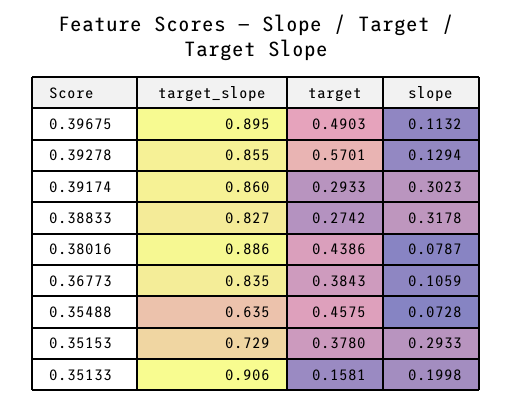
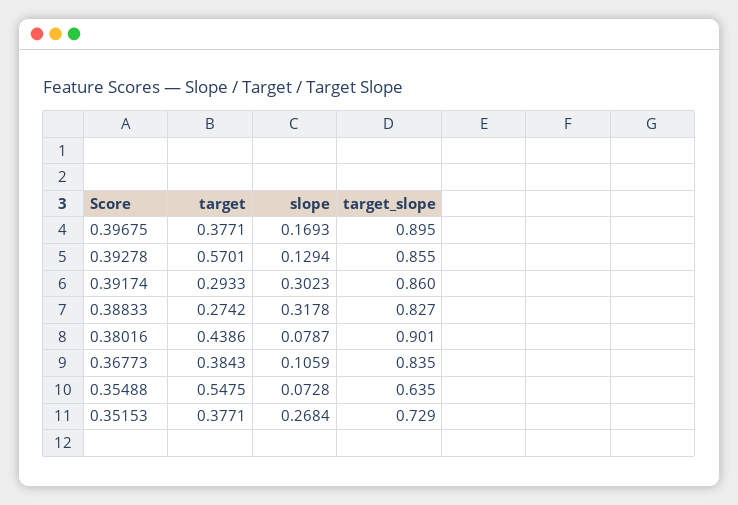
target, 0.39675: 0.4903 -> 0.3771
slope, 0.39675: 0.1132 -> 0.1693
target_slope, 0.38016: 0.886 -> 0.901
target, 0.35488: 0.4575 -> 0.5475
target, 0.35153: 0.378 -> 0.3771
slope, 0.35153: 0.2933 -> 0.2684
target_slope, 0.35133: 0.906 -> none
target, 0.35133: 0.1581 -> none
slope, 0.35133: 0.1998 -> none

